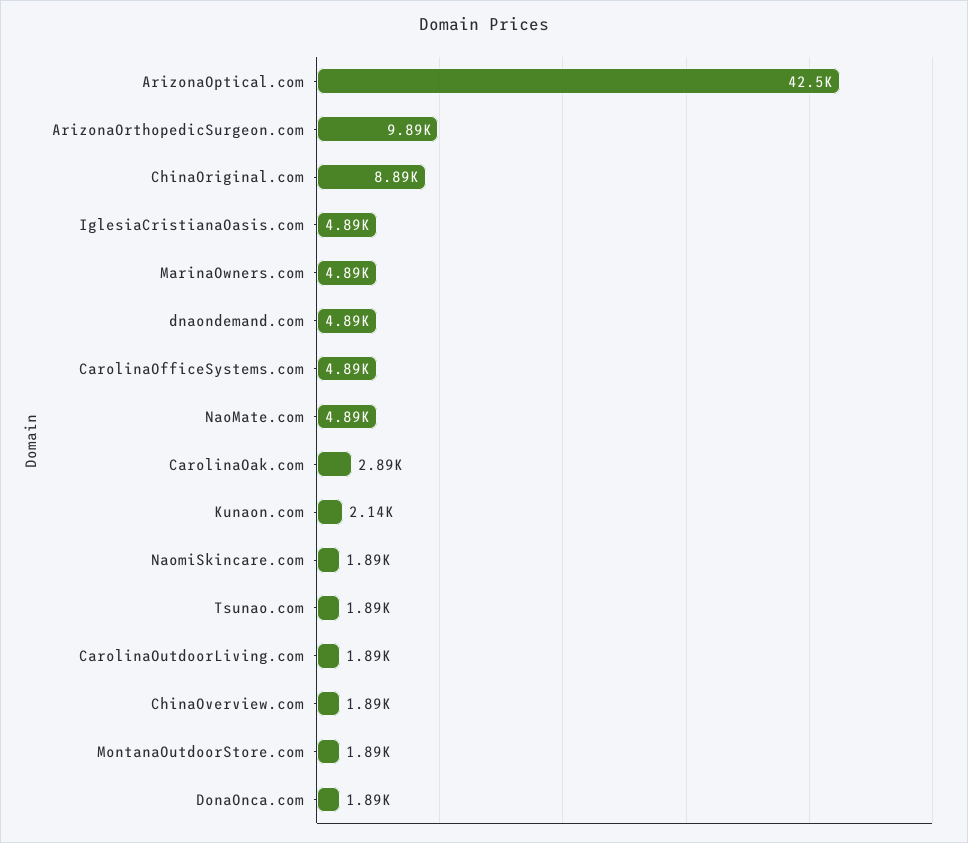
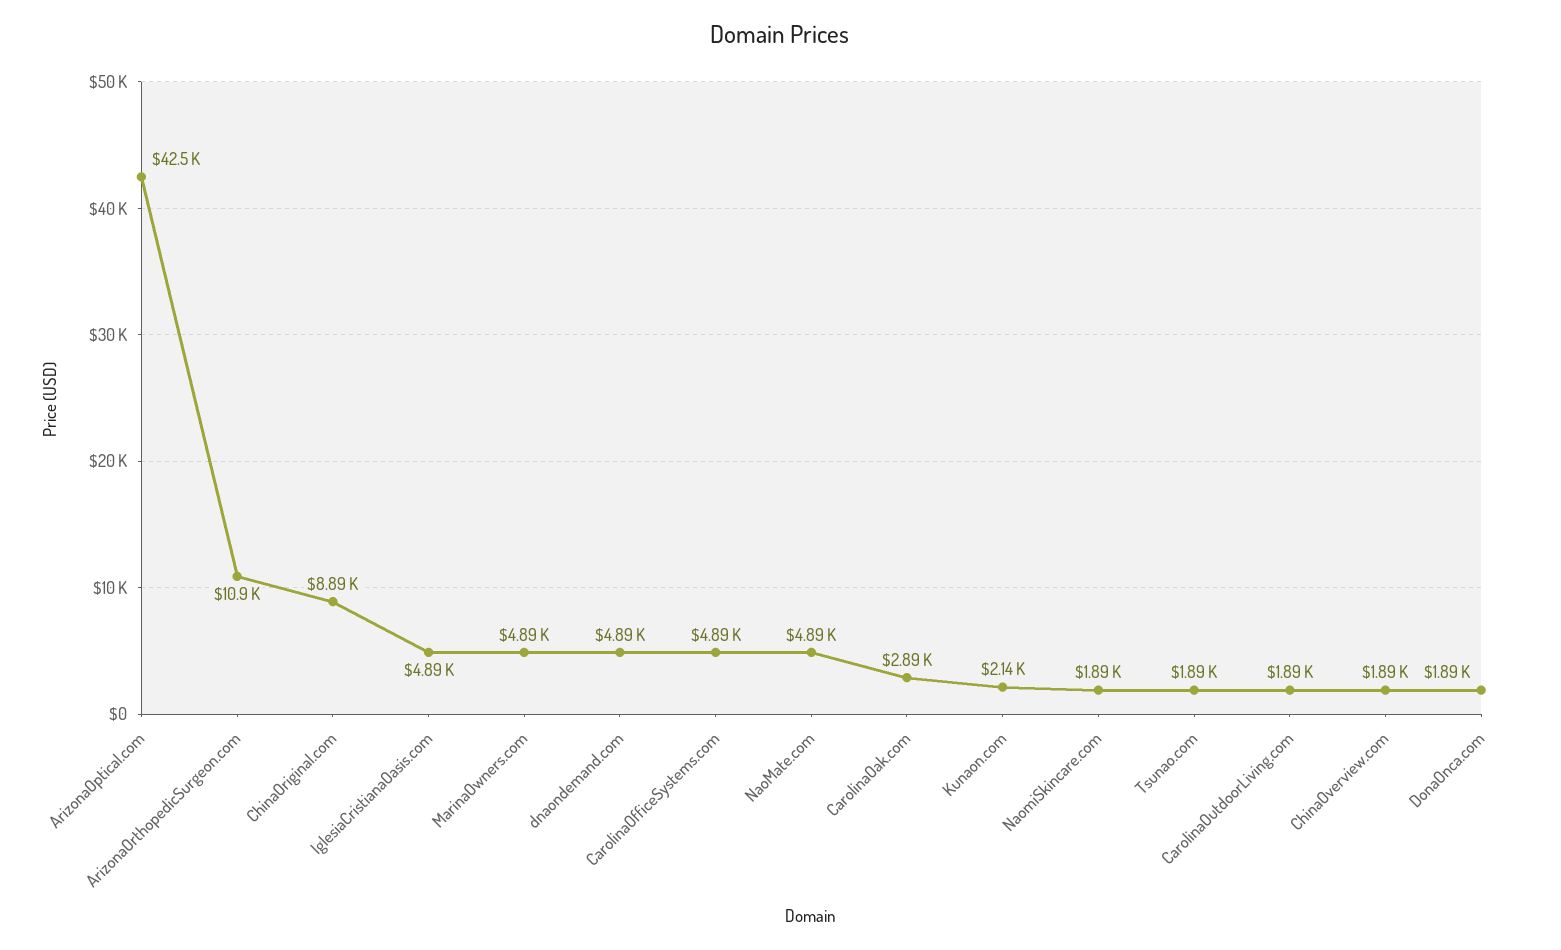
ArizonaOrthopedicSurgeon.com: 9890 -> 10900
MontanaOutdoorStore.com: 1890 -> none

